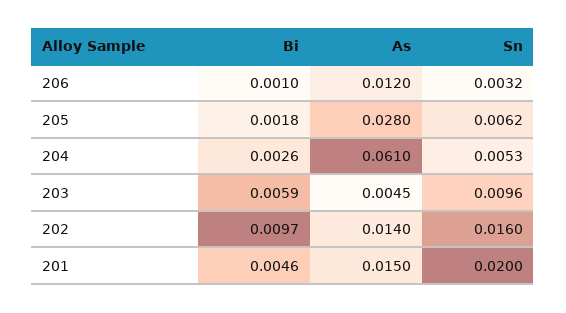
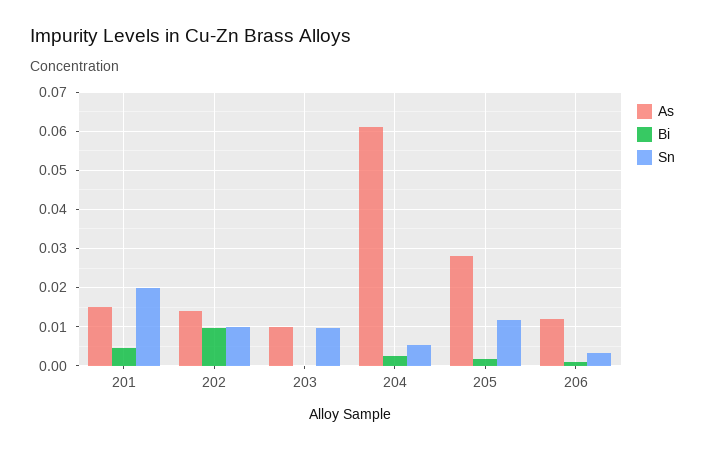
Sn, 205: 0.0062 -> 0.012
Bi, 203: 0.0059 -> 0
As, 203: 0.0045 -> 0.01
Sn, 202: 0.016 -> 0.01

